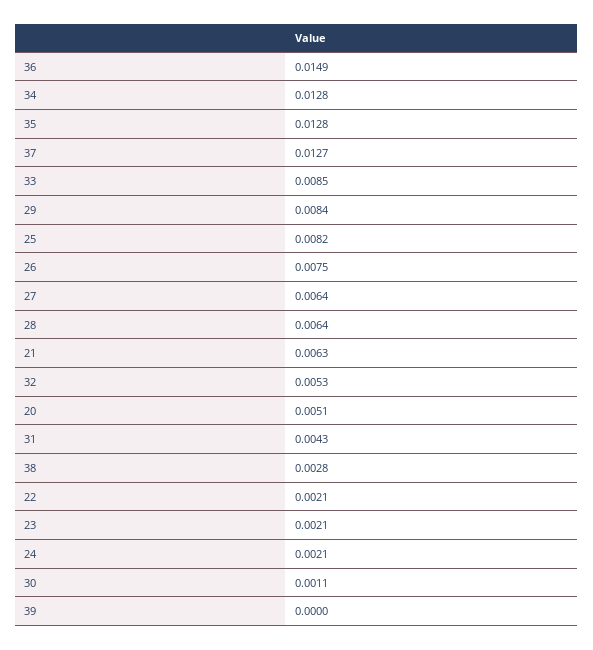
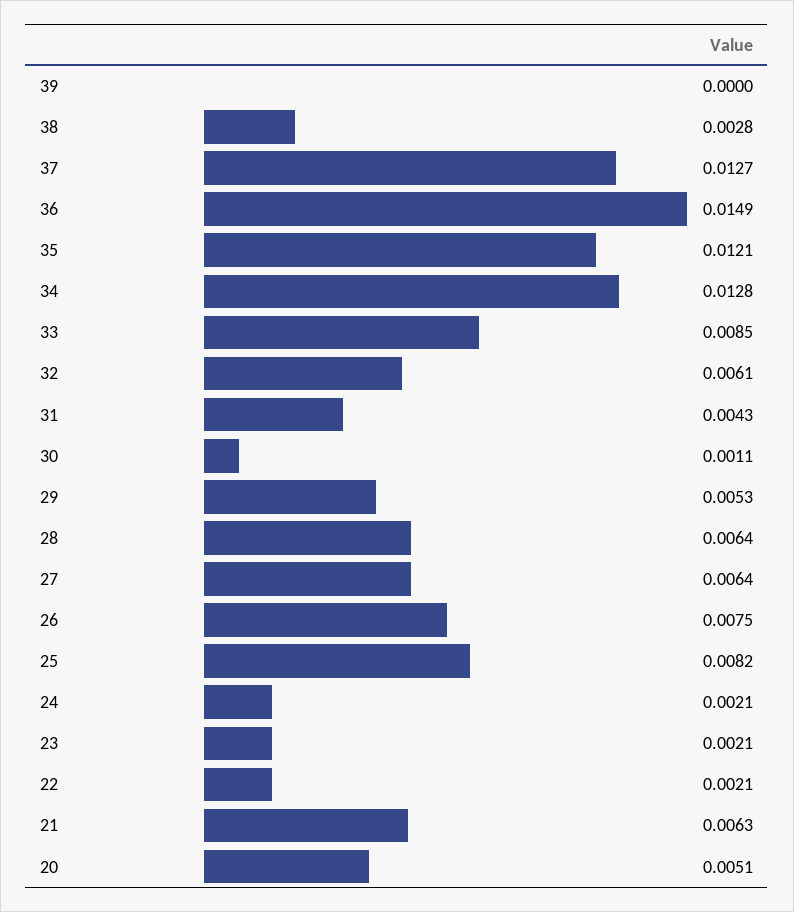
35: 0.0128 -> 0.0121
29: 0.0084 -> 0.0053
32: 0.0053 -> 0.0061

